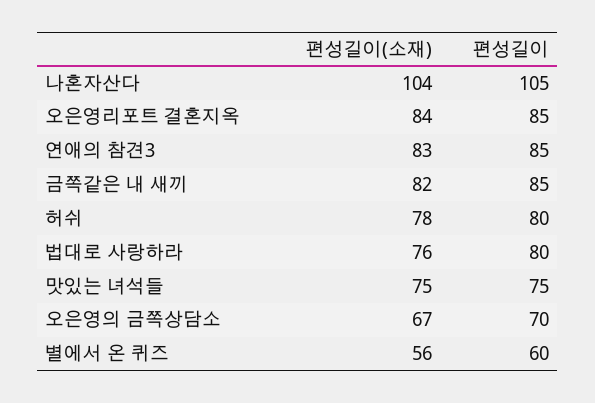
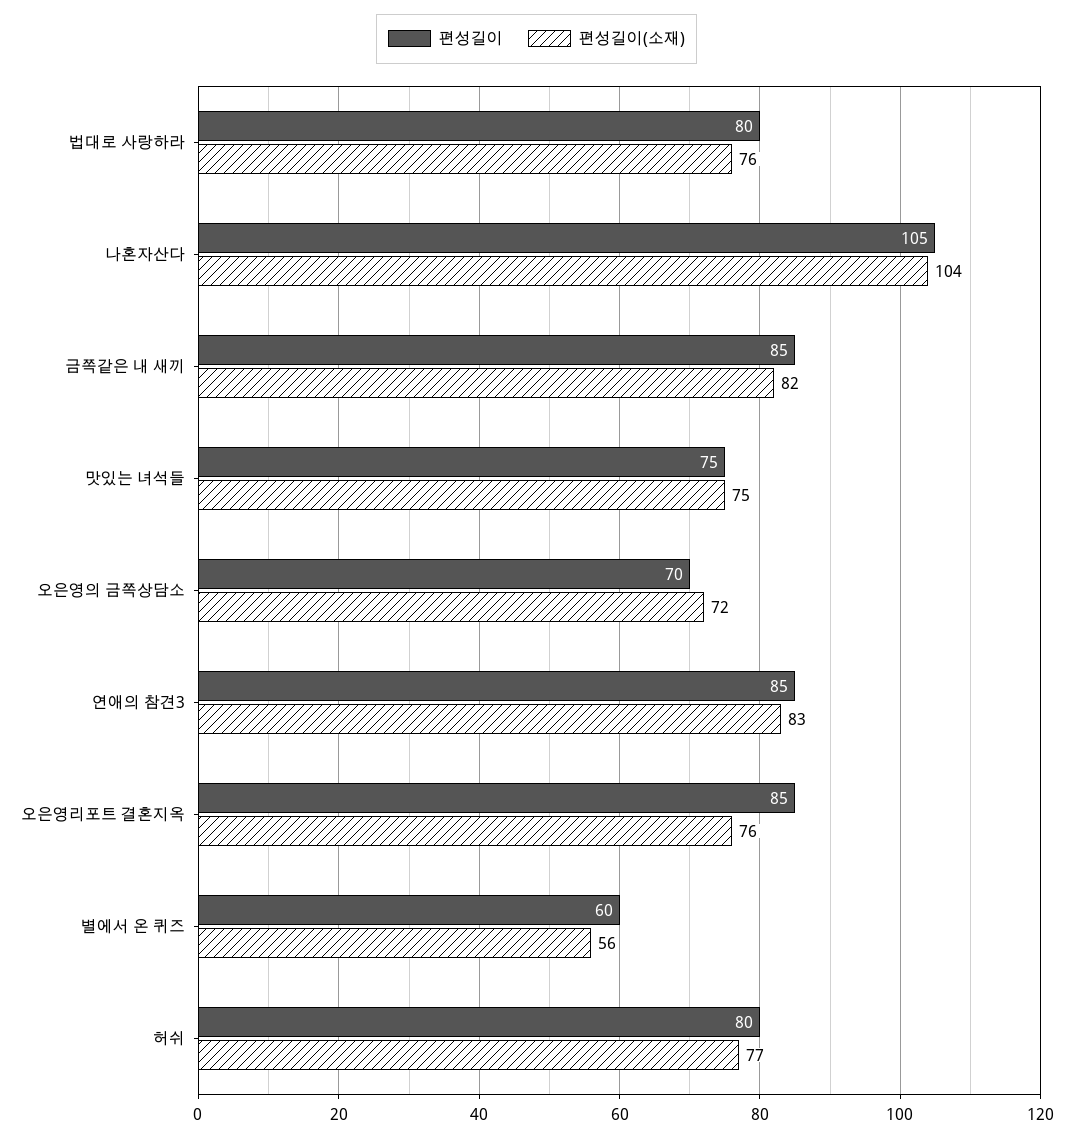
편성길이(소재), 오은영리포트 결혼지옥: 84 -> 76
편성길이(소재), 허쉬: 78 -> 77
편성길이(소재), 오은영의 금쪽상담소: 67 -> 72

